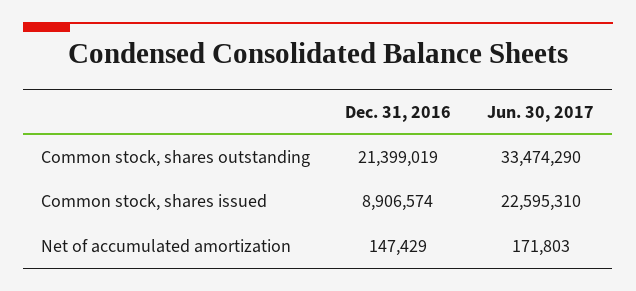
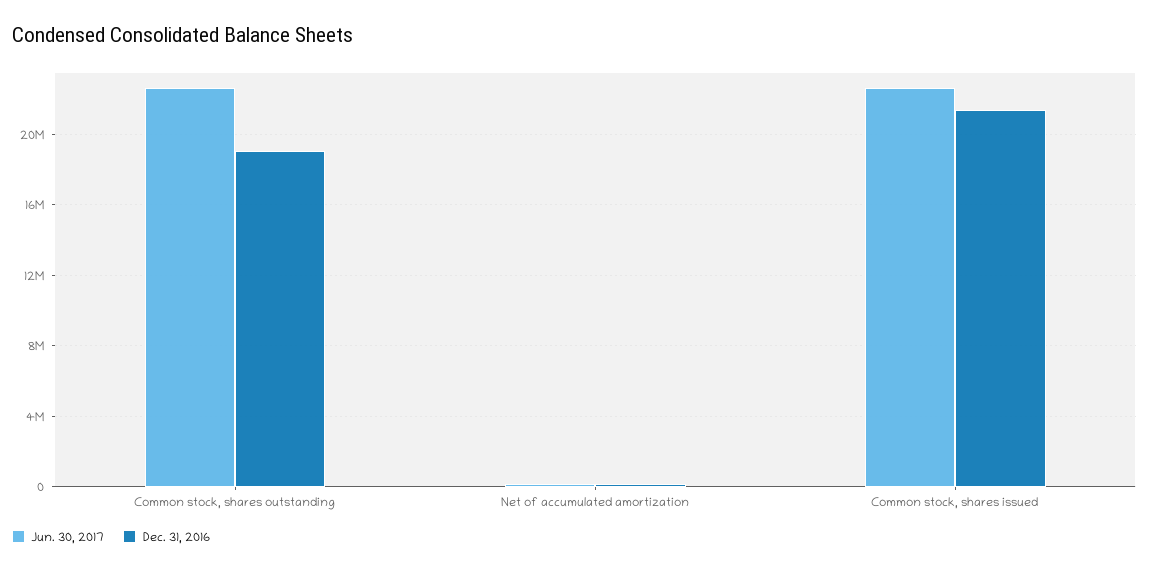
Dec. 31, 2016, Common stock, shares outstanding: 21399019 -> 19000000
Jun. 30, 2017, Common stock, shares outstanding: 33474290 -> 22500000
Dec. 31, 2016, Common stock, shares issued: 8906574 -> 21500000

